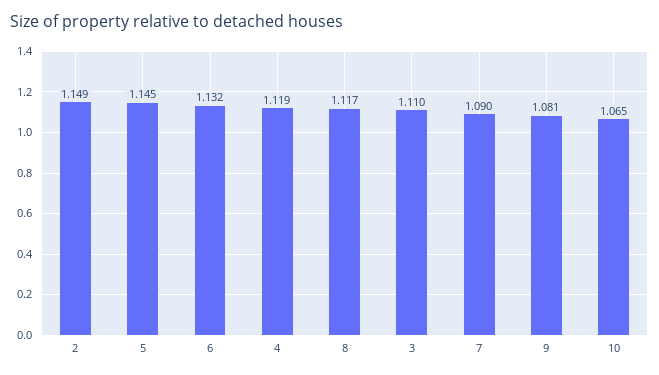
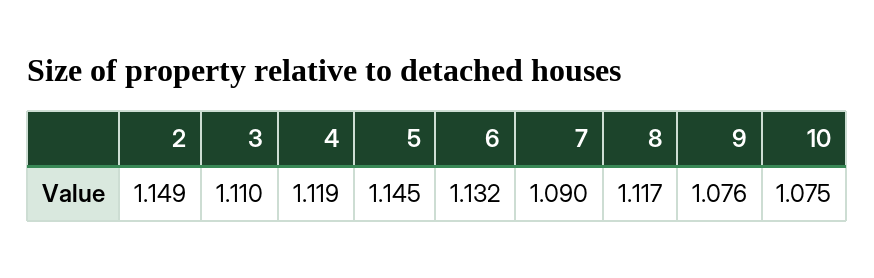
9: 1.081 -> 1.076
10: 1.065 -> 1.075

